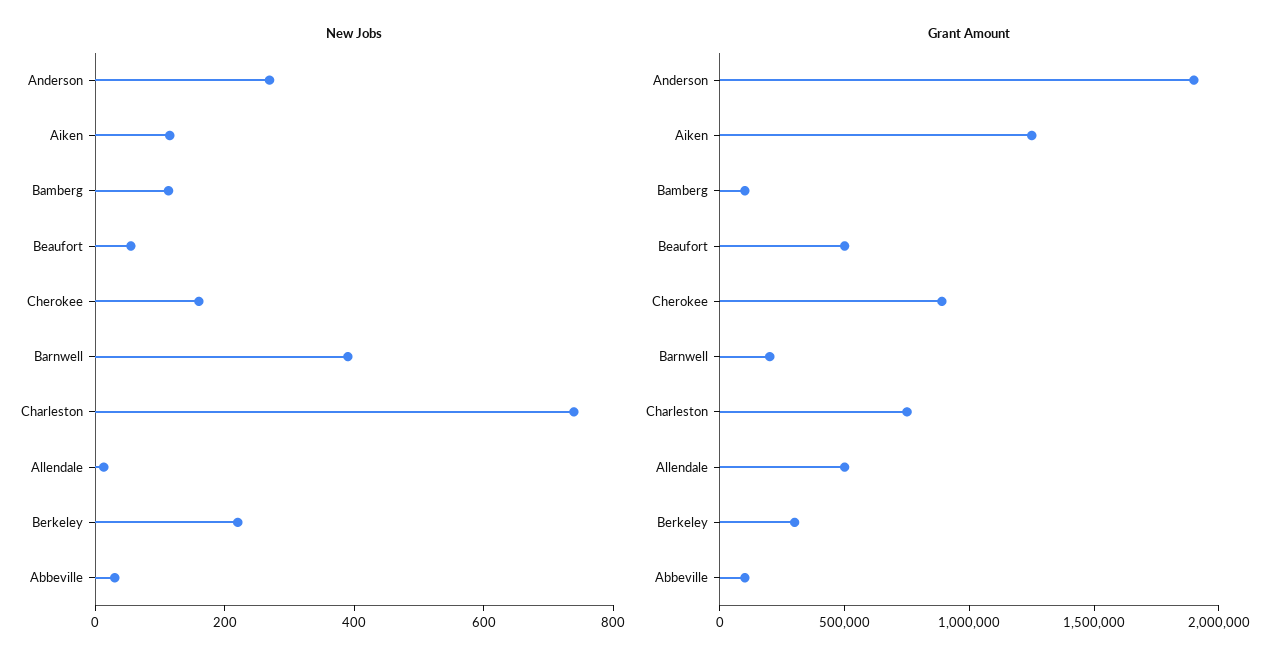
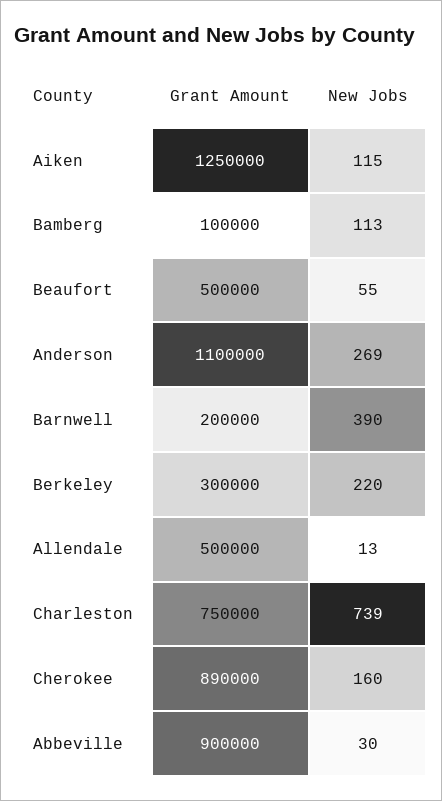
Grant Amount, Anderson: 1900000 -> 1100000
Grant Amount, Abbeville: 100000 -> 900000

